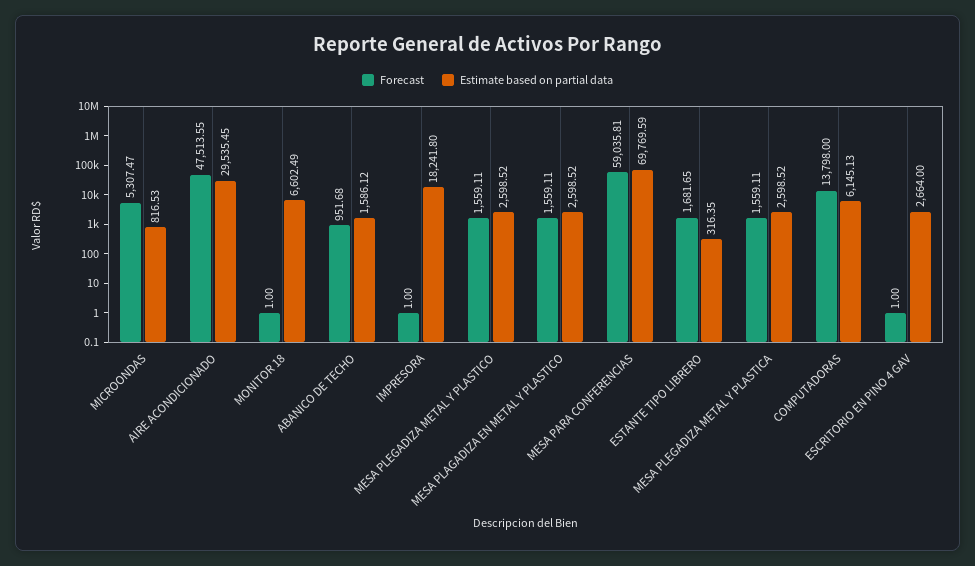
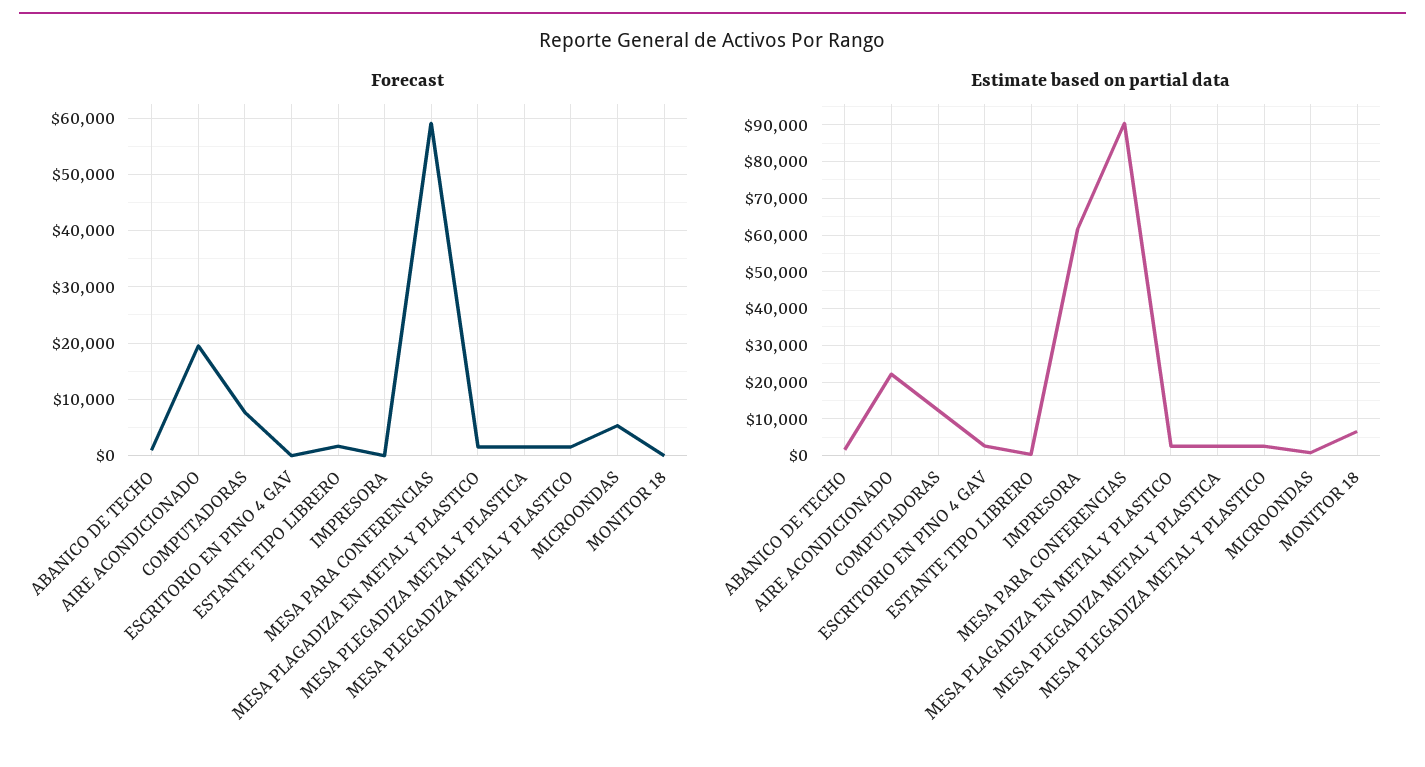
Forecast, AIRE ACONDICIONADO: 47513.55 -> 20000
Estimate based on partial data, AIRE ACONDICIONADO: 29535.45 -> 22000
Estimate based on partial data, IMPRESORA: 18241.8 -> 62000
Estimate based on partial data, MESA PARA CONFERENCIAS: 69769.59 -> 90000
Forecast, COMPUTADORAS: 13798 -> 8000
Estimate based on partial data, COMPUTADORAS: 6145.13 -> 12000

